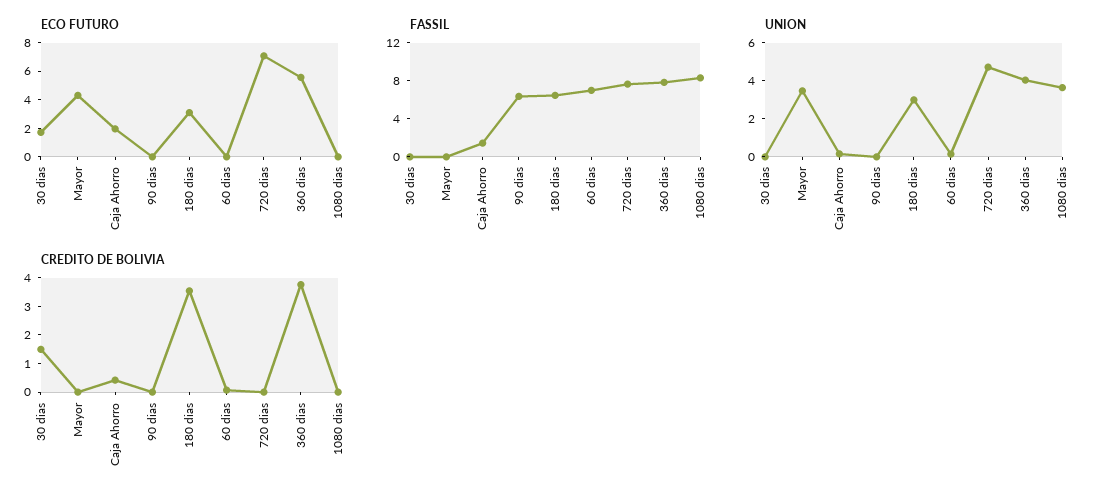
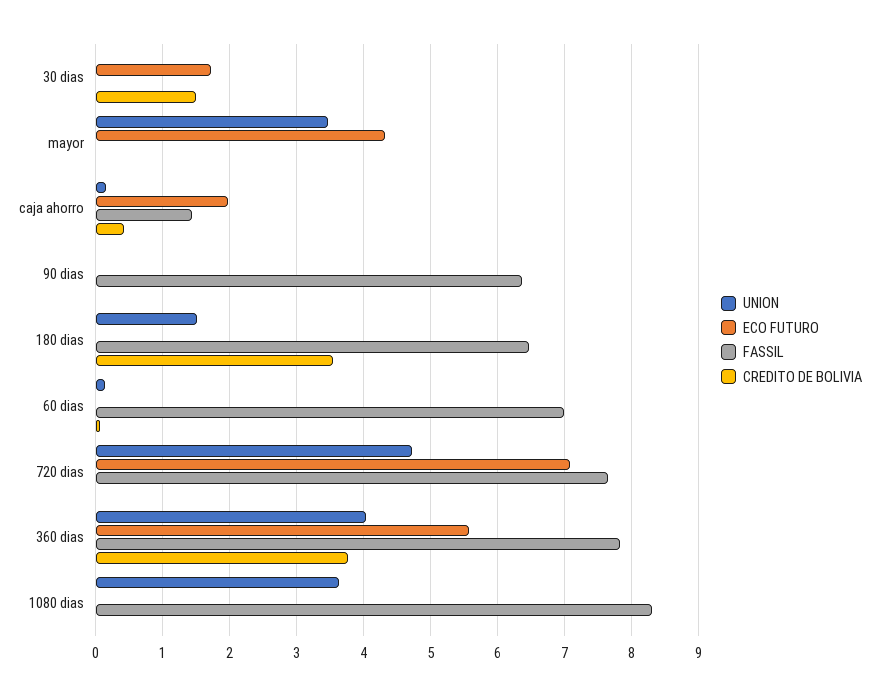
ECO FUTURO, 180 dias: 3 -> 0
UNION, 180 dias: 3 -> 1.5

